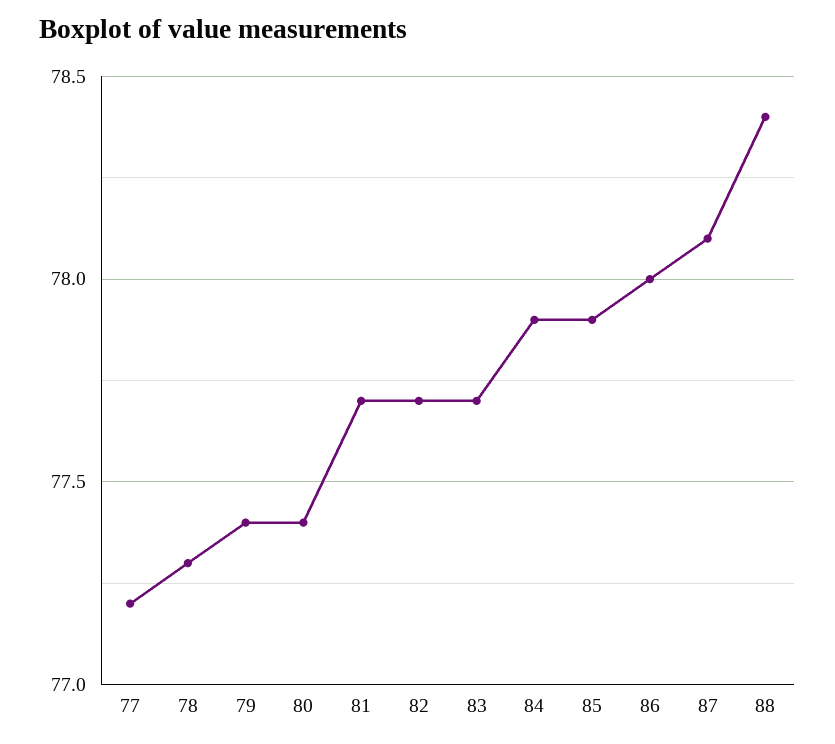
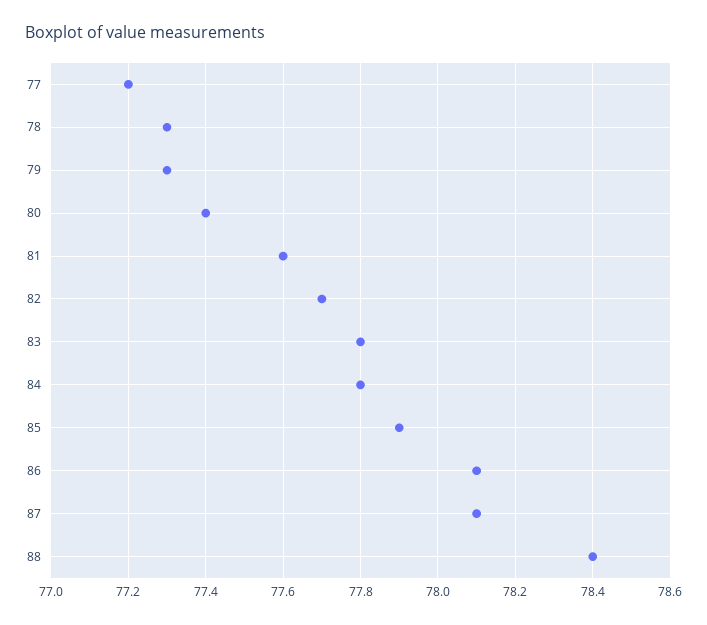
79: 77.4 -> 77.3
81: 77.7 -> 77.6
83: 77.7 -> 77.8
84: 77.9 -> 77.8
86: 78 -> 78.1

